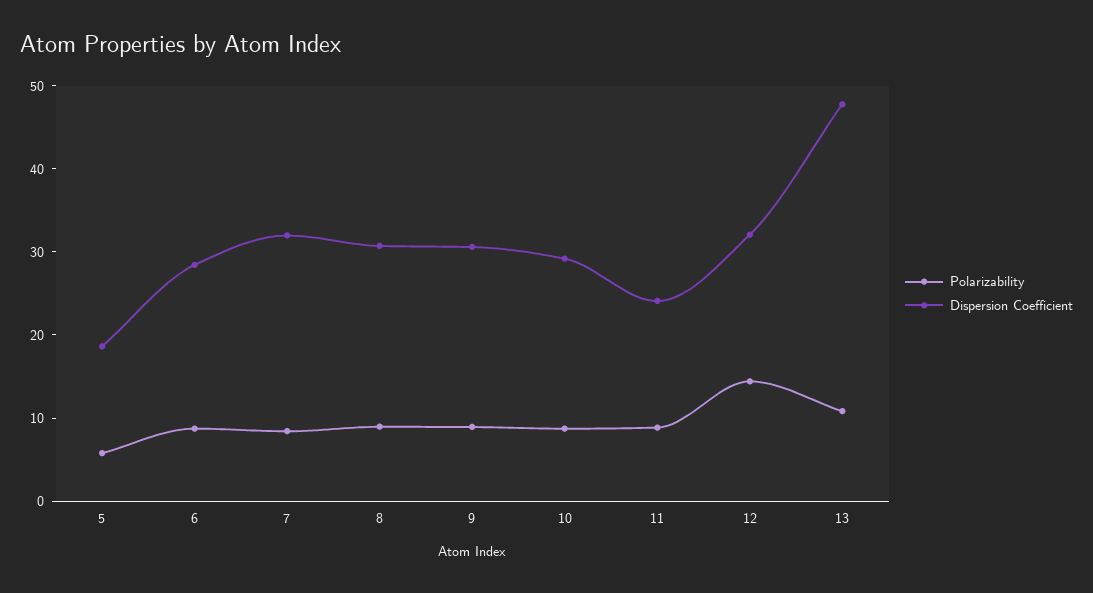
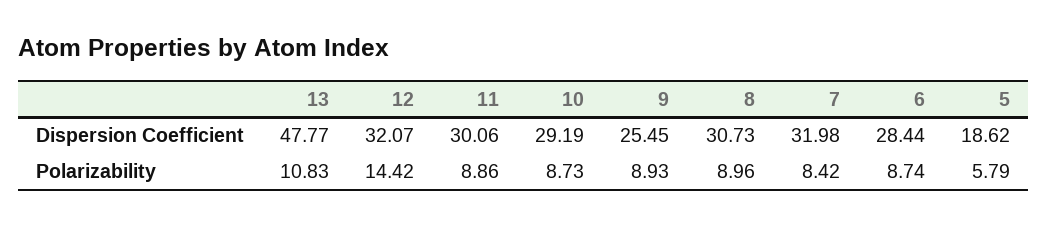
Dispersion Coefficient, 9: 30 -> 25.45
Dispersion Coefficient, 11: 24 -> 30.06

